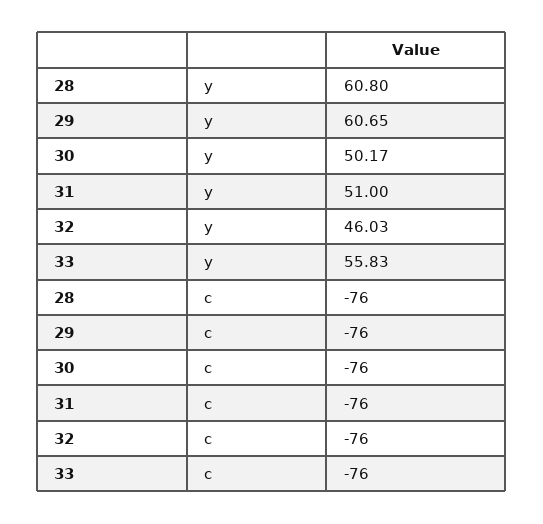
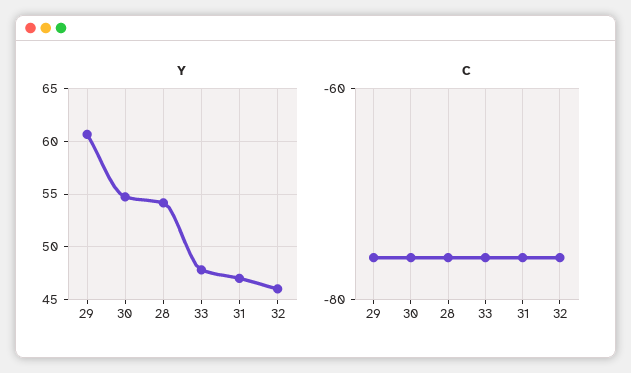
y, 28: 60.8 -> 54
y, 30: 50.17 -> 55
y, 31: 51 -> 47
y, 33: 55.83 -> 48

